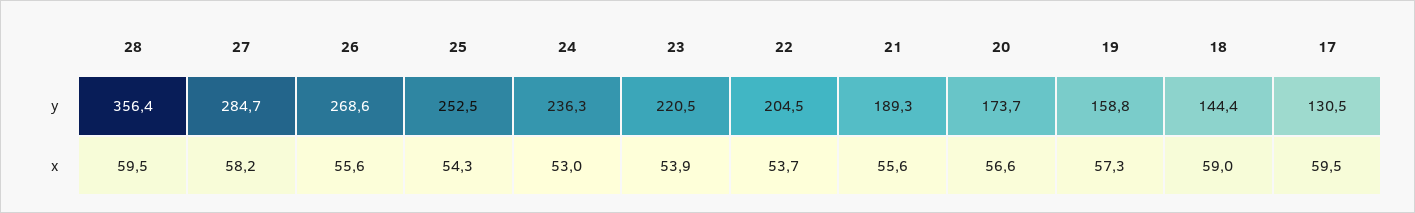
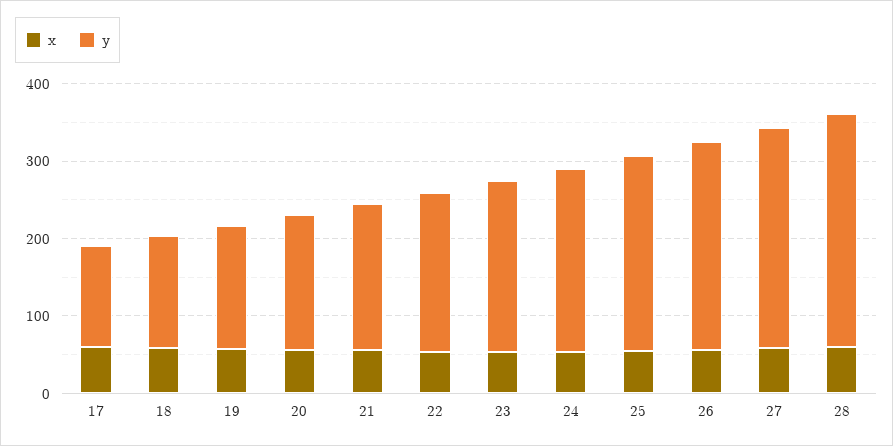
y, 28: 356.4 -> 300

